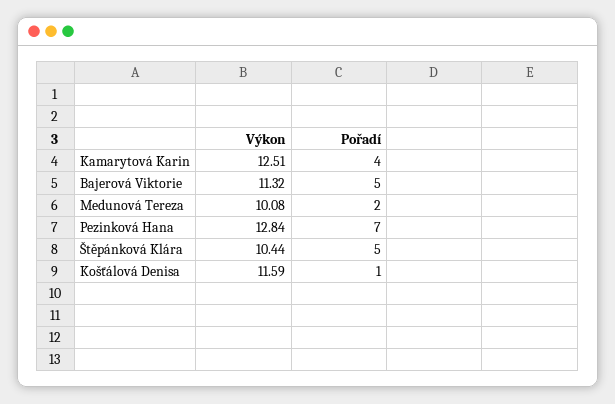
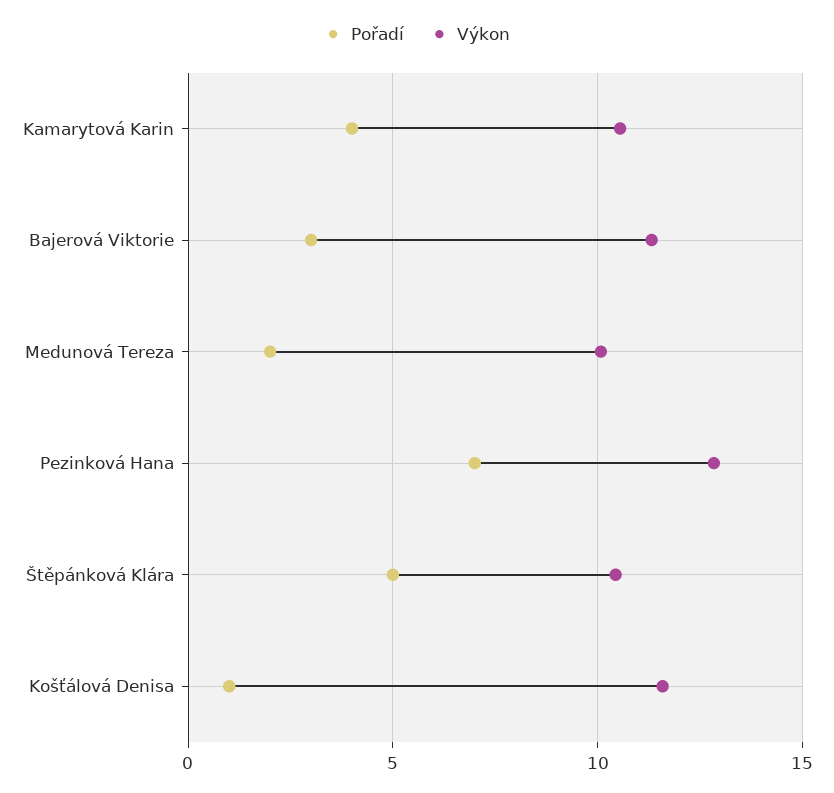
Výkon, Kamarytová Karin: 12.51 -> 10.5
Pořadí, Bajerová Viktorie: 5 -> 3

